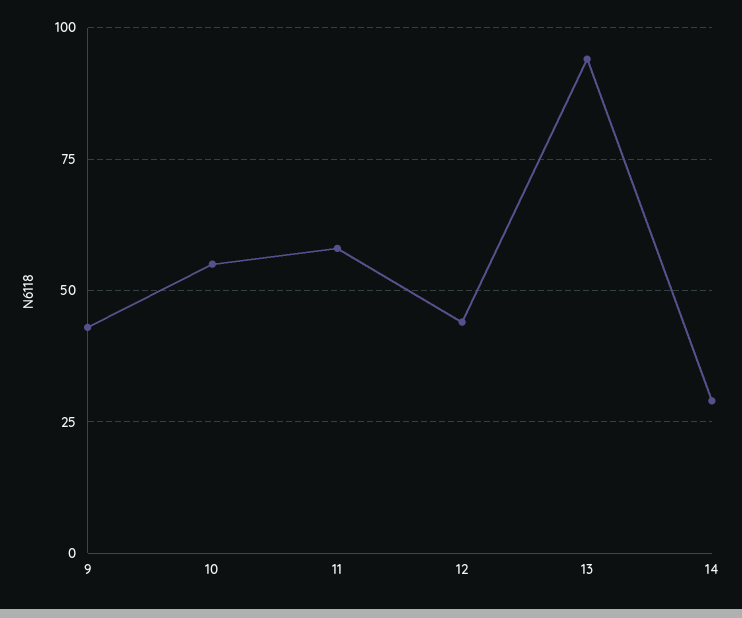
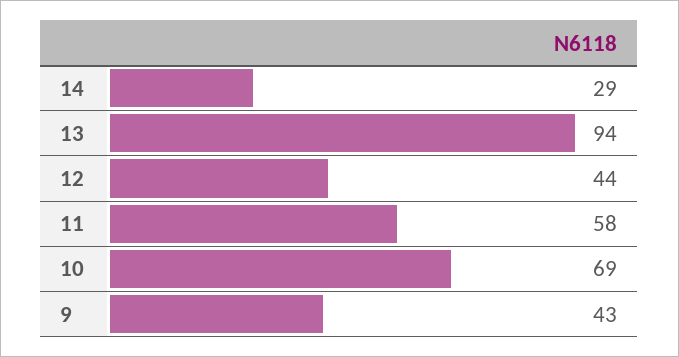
10: 55 -> 69

